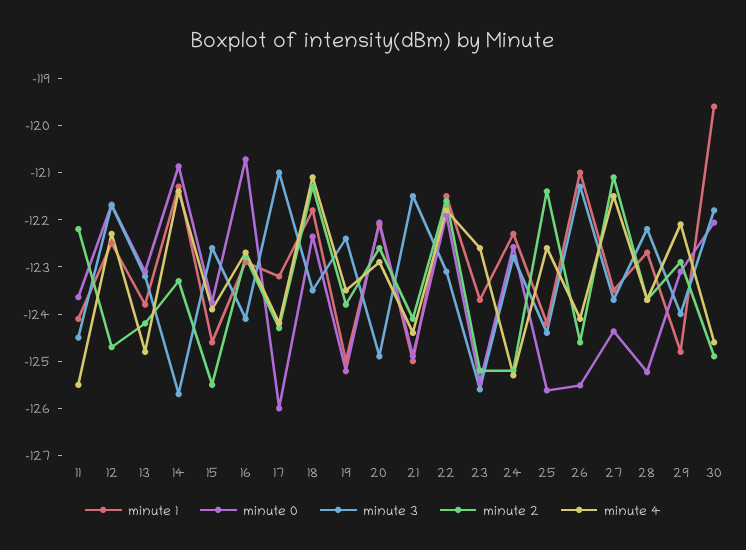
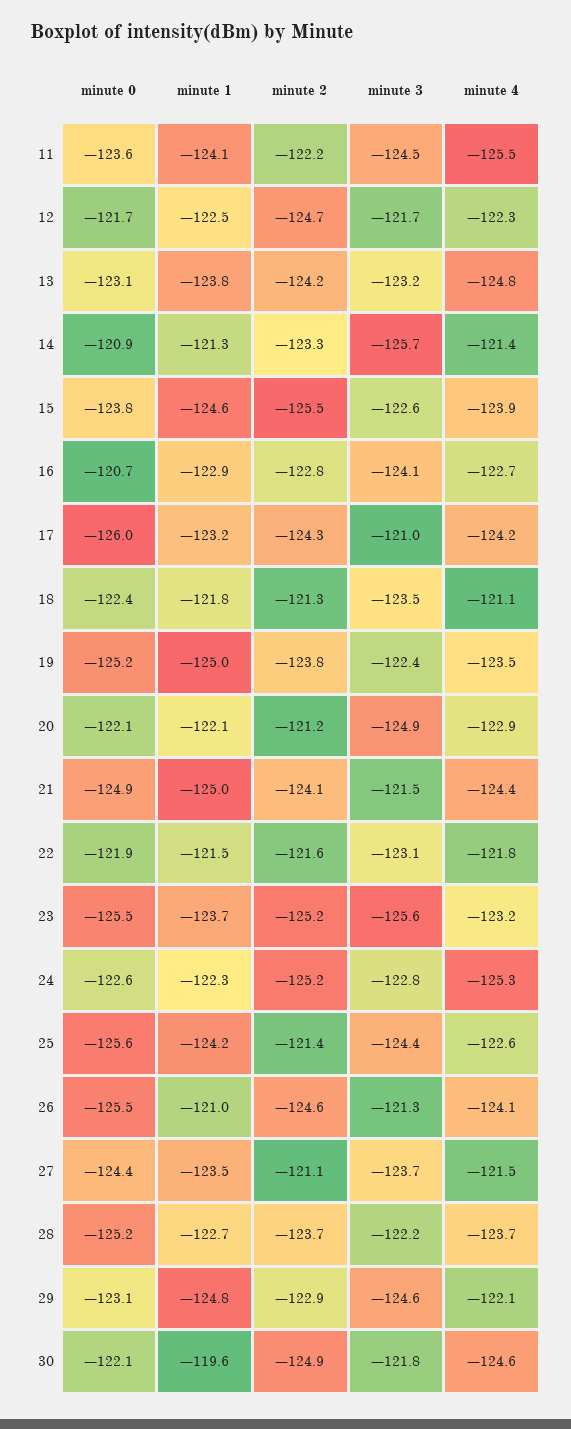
minute 2, 20: -122.6 -> -121.2
minute 4, 23: -122.6 -> -123.2
minute 3, 29: -124 -> -124.6

